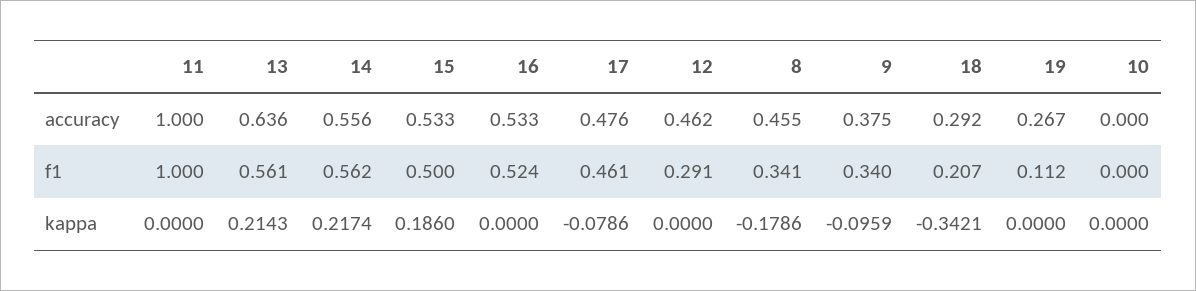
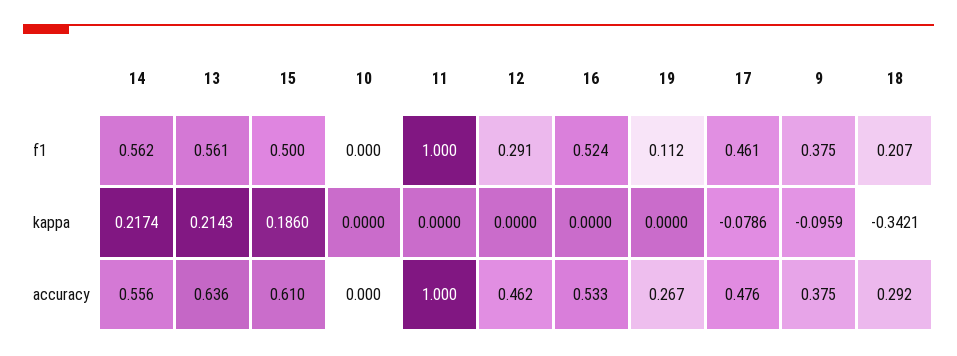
15, accuracy: 0.533 -> 0.61
8, accuracy: 0.455 -> none
8, f1: 0.341 -> none
9, f1: 0.34 -> 0.375
8, kappa: -0.1786 -> none

